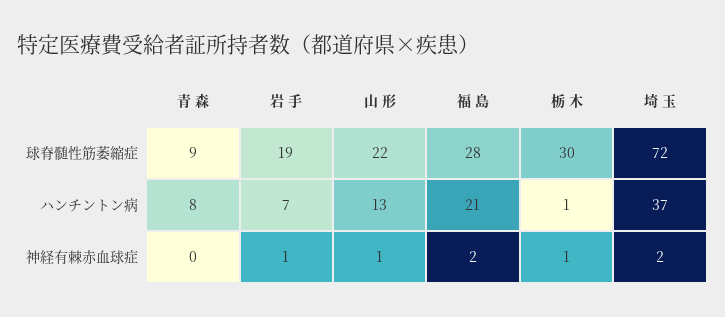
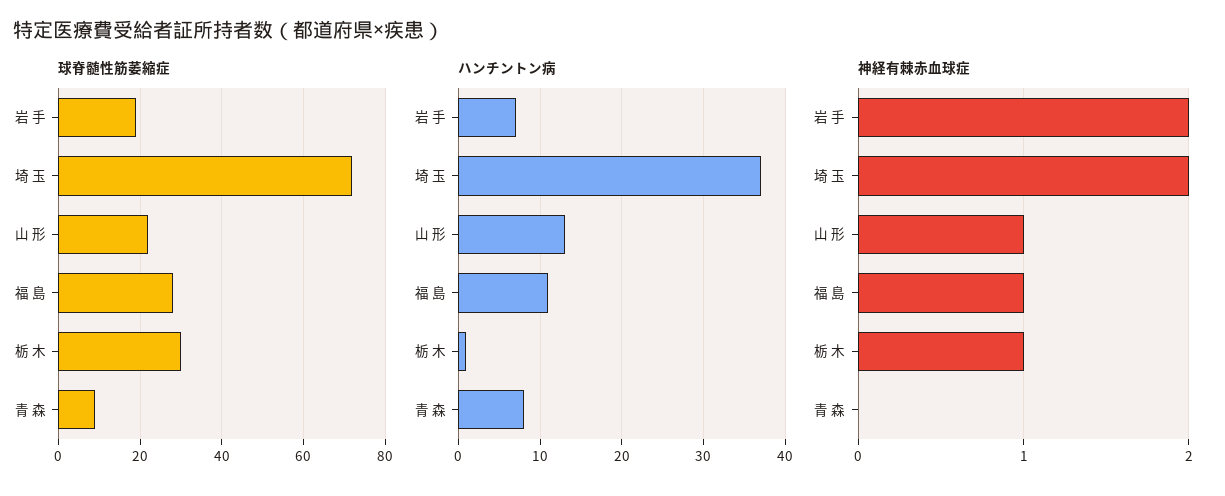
ハンチントン病, 福 島: 21 -> 11
神経有棘赤血球症, 岩 手: 1 -> 2
神経有棘赤血球症, 福 島: 2 -> 1

